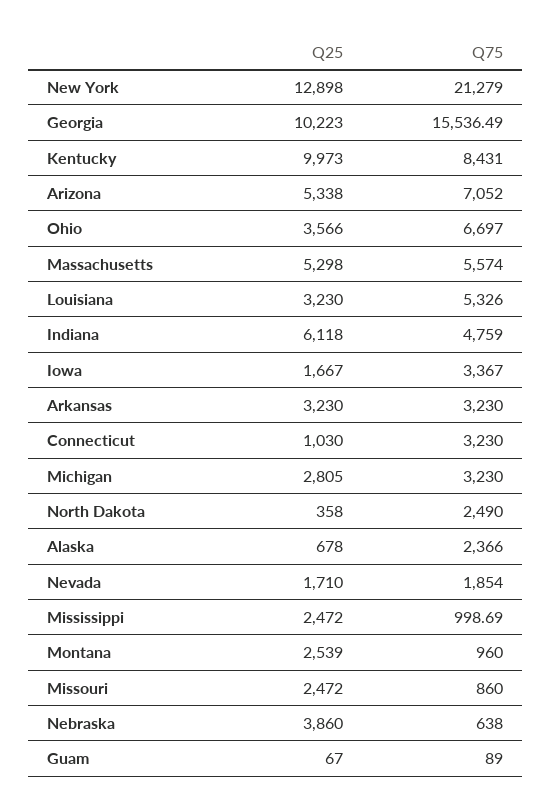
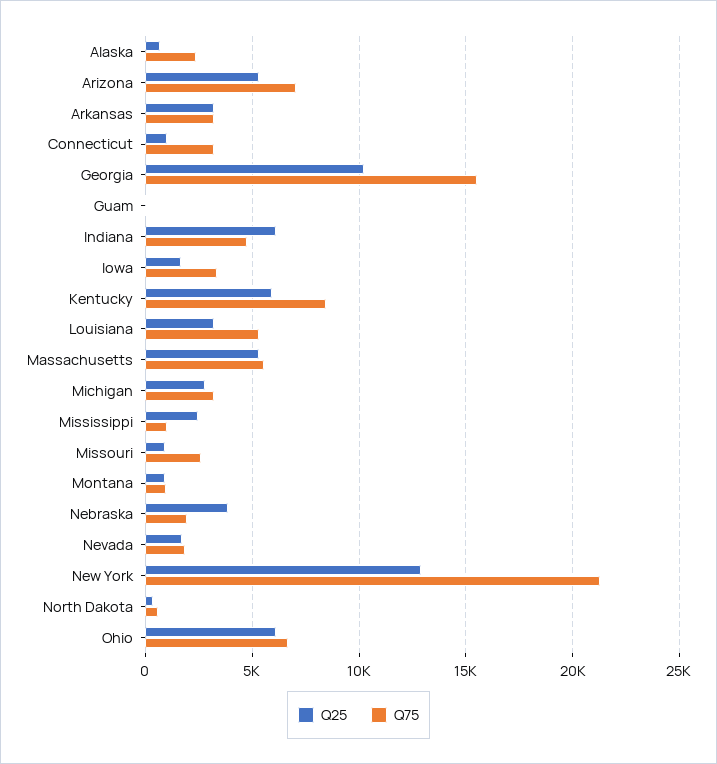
Q25, Kentucky: 9973 -> 6000
Q25, Ohio: 3566 -> 6000
Q75, North Dakota: 2490 -> 500
Q25, Montana: 2539 -> 1000
Q25, Missouri: 2472 -> 1000
Q75, Missouri: 860 -> 2500
Q75, Nebraska: 638 -> 2000

